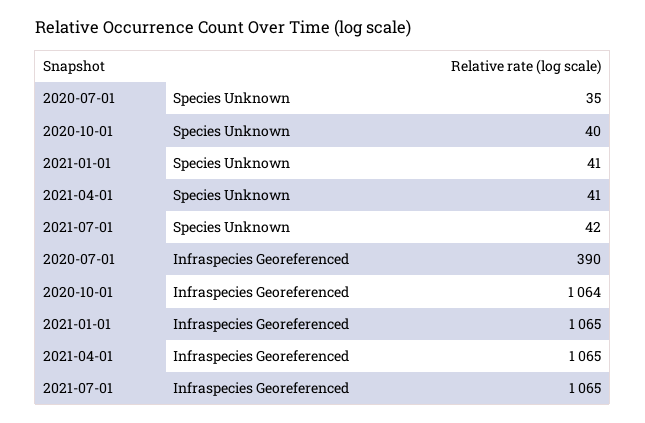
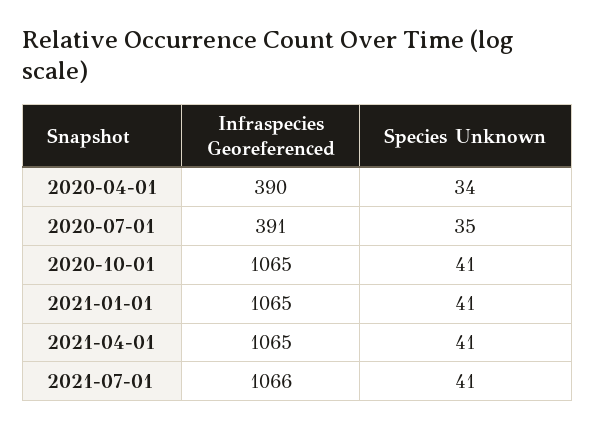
2020-10-01, Species Unknown: 40 -> 41
2021-07-01, Species Unknown: 42 -> 41
2020-07-01, Infraspecies Georeferenced: 390 -> 391
2020-10-01, Infraspecies Georeferenced: 1064 -> 1065
2021-07-01, Infraspecies Georeferenced: 1065 -> 1066
2020-04-01, Infraspecies Georeferenced: none -> 390
2020-04-01, Species Unknown: none -> 34

